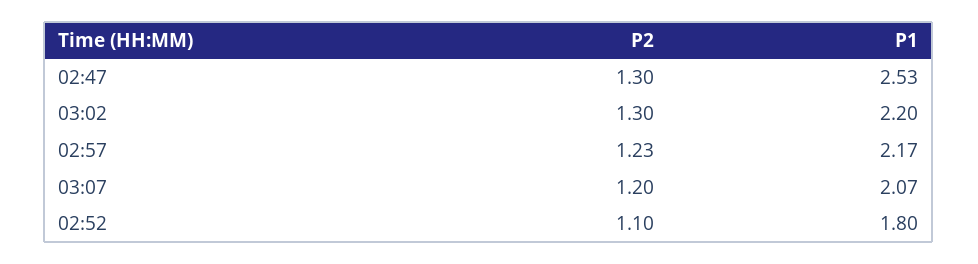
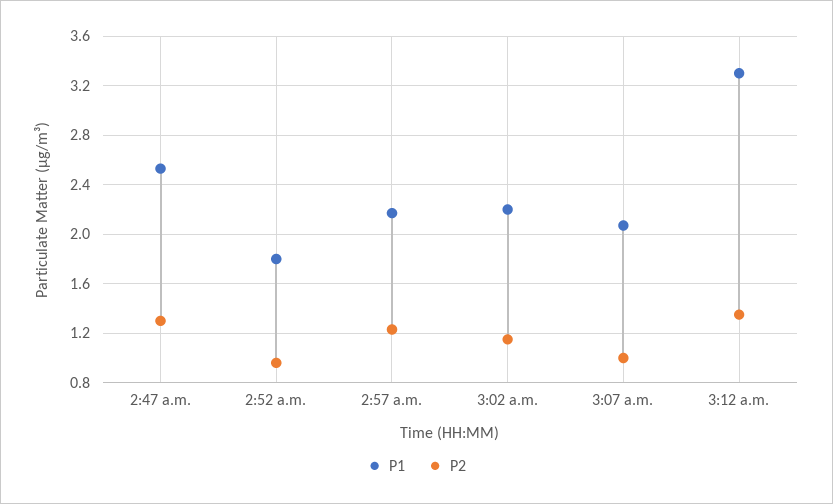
P2, 03:02: 1.3 -> 1.15
P2, 03:07: 1.2 -> 1
P2, 02:52: 1.1 -> 0.95
P1, 3:12 a.m.: none -> 3.3
P2, 3:12 a.m.: none -> 1.35

